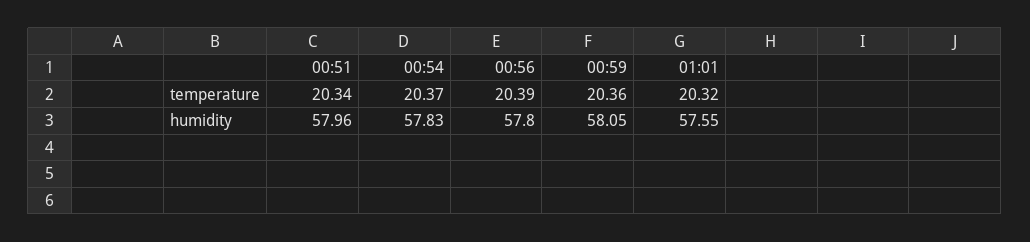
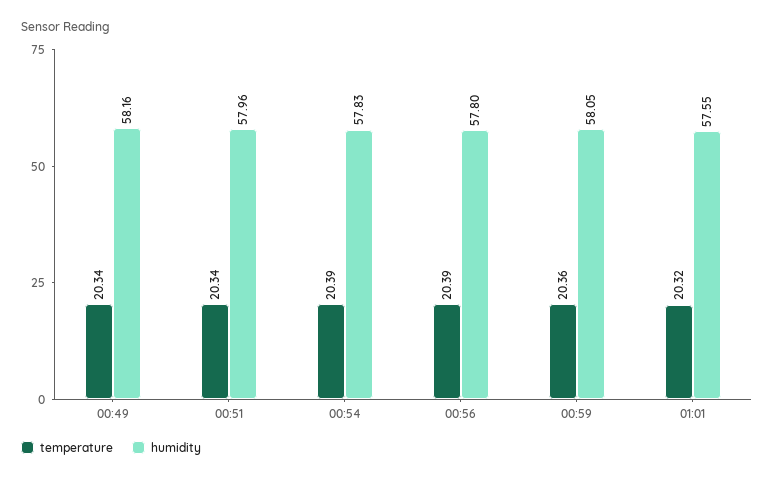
temperature, 00:54: 20.37 -> 20.39
temperature, 00:49: none -> 20.34
humidity, 00:49: none -> 58.16

